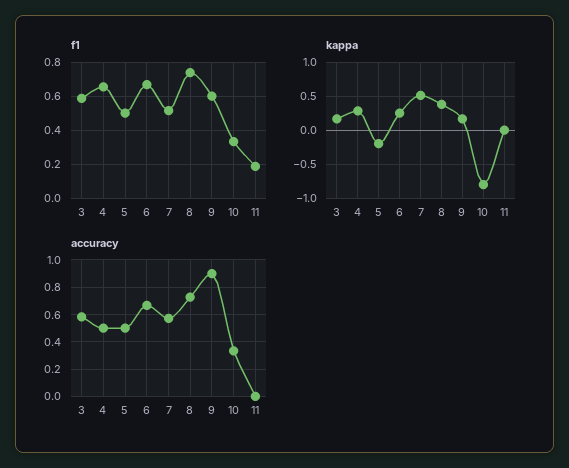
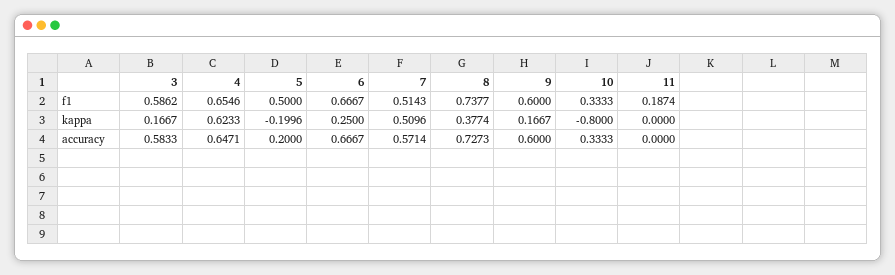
kappa, 4: 0.3 -> 0.6233
accuracy, 4: 0.5 -> 0.6471
accuracy, 5: 0.5 -> 0.2
accuracy, 9: 0.9 -> 0.6

